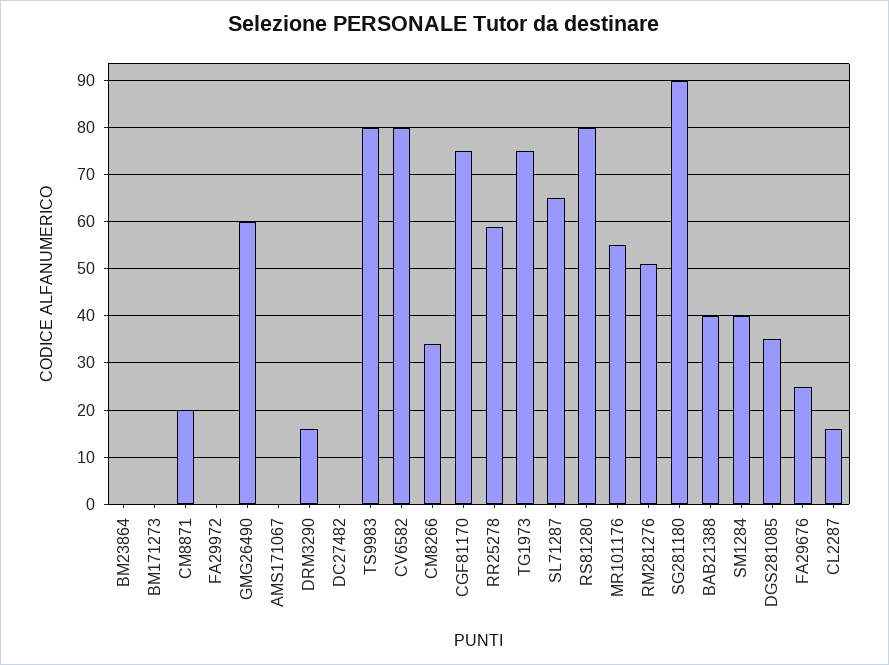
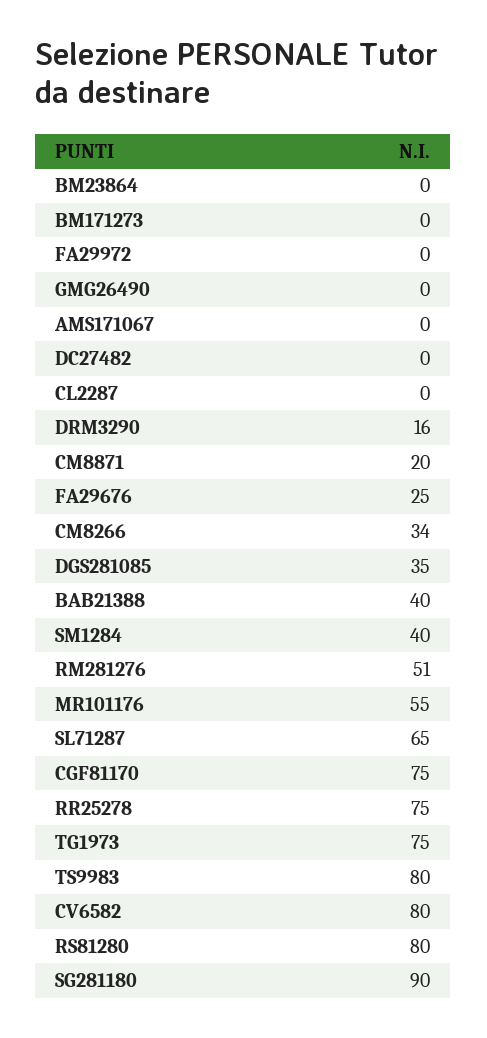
GMG26490: 60 -> 0
RR25278: 60 -> 75
CL2287: 15 -> 0

